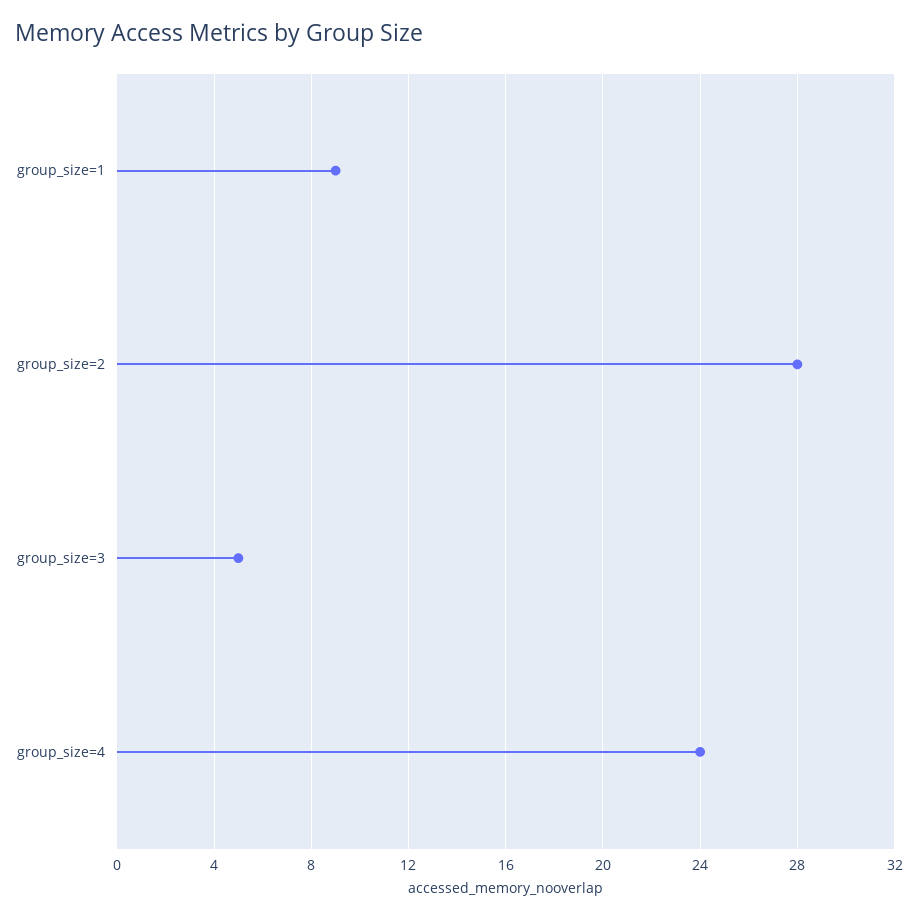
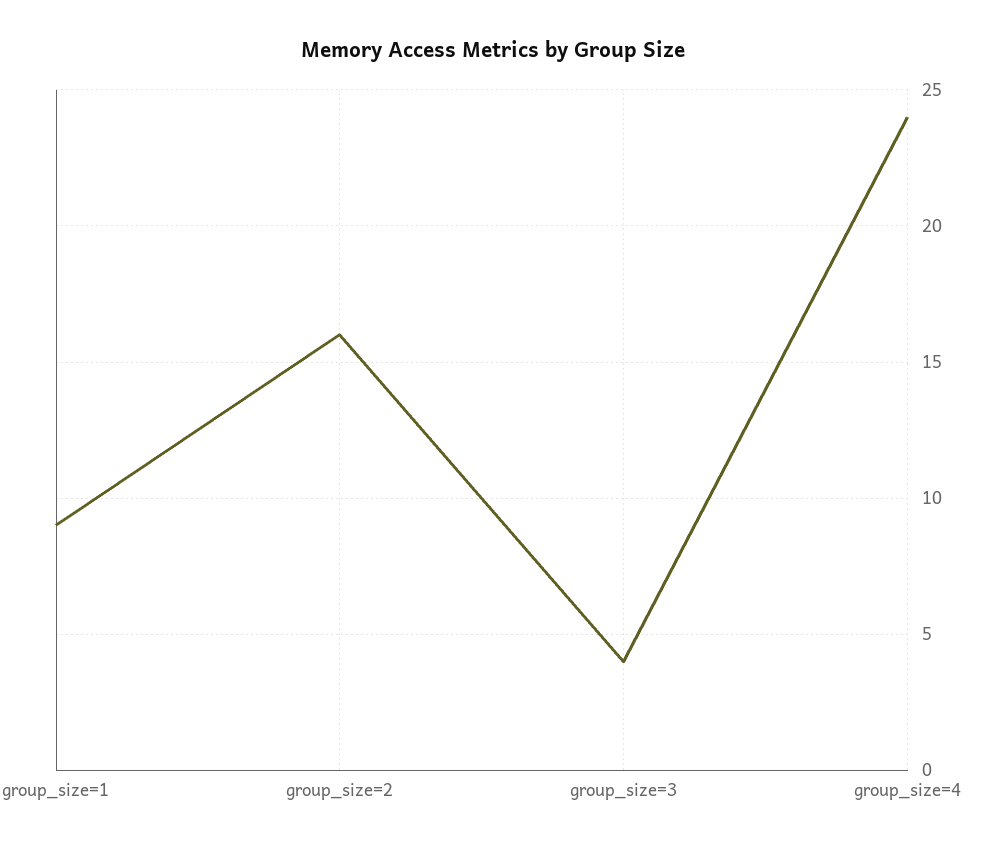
group_size=2: 28 -> 16
group_size=3: 5 -> 4

